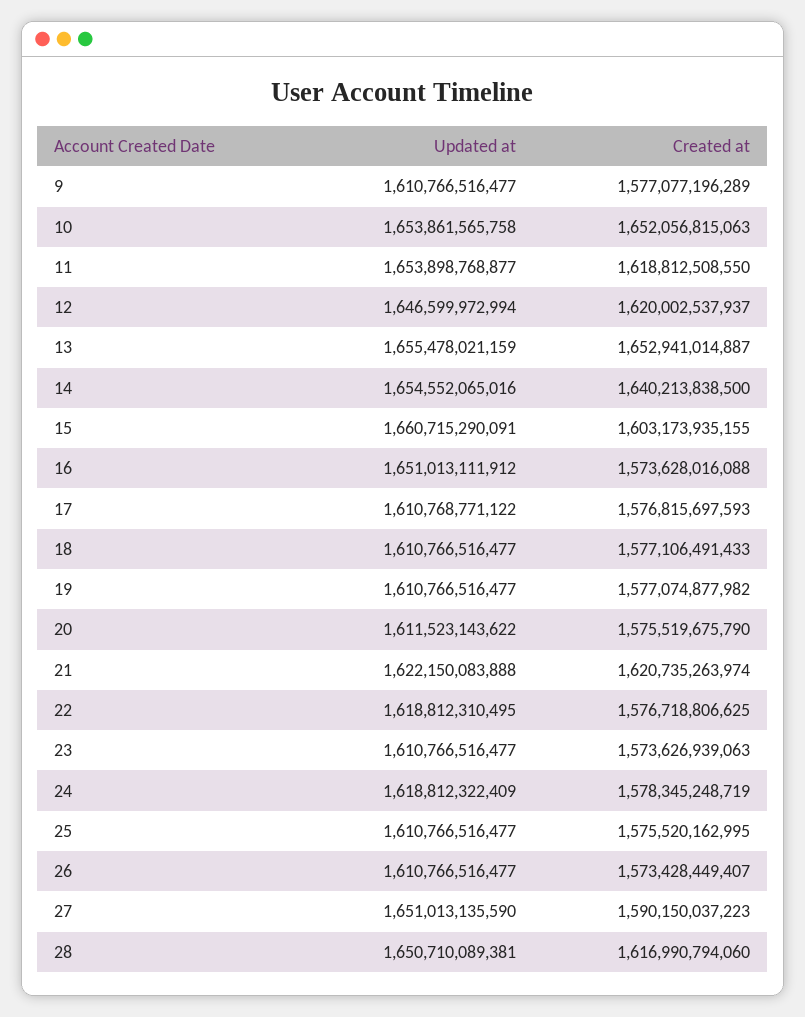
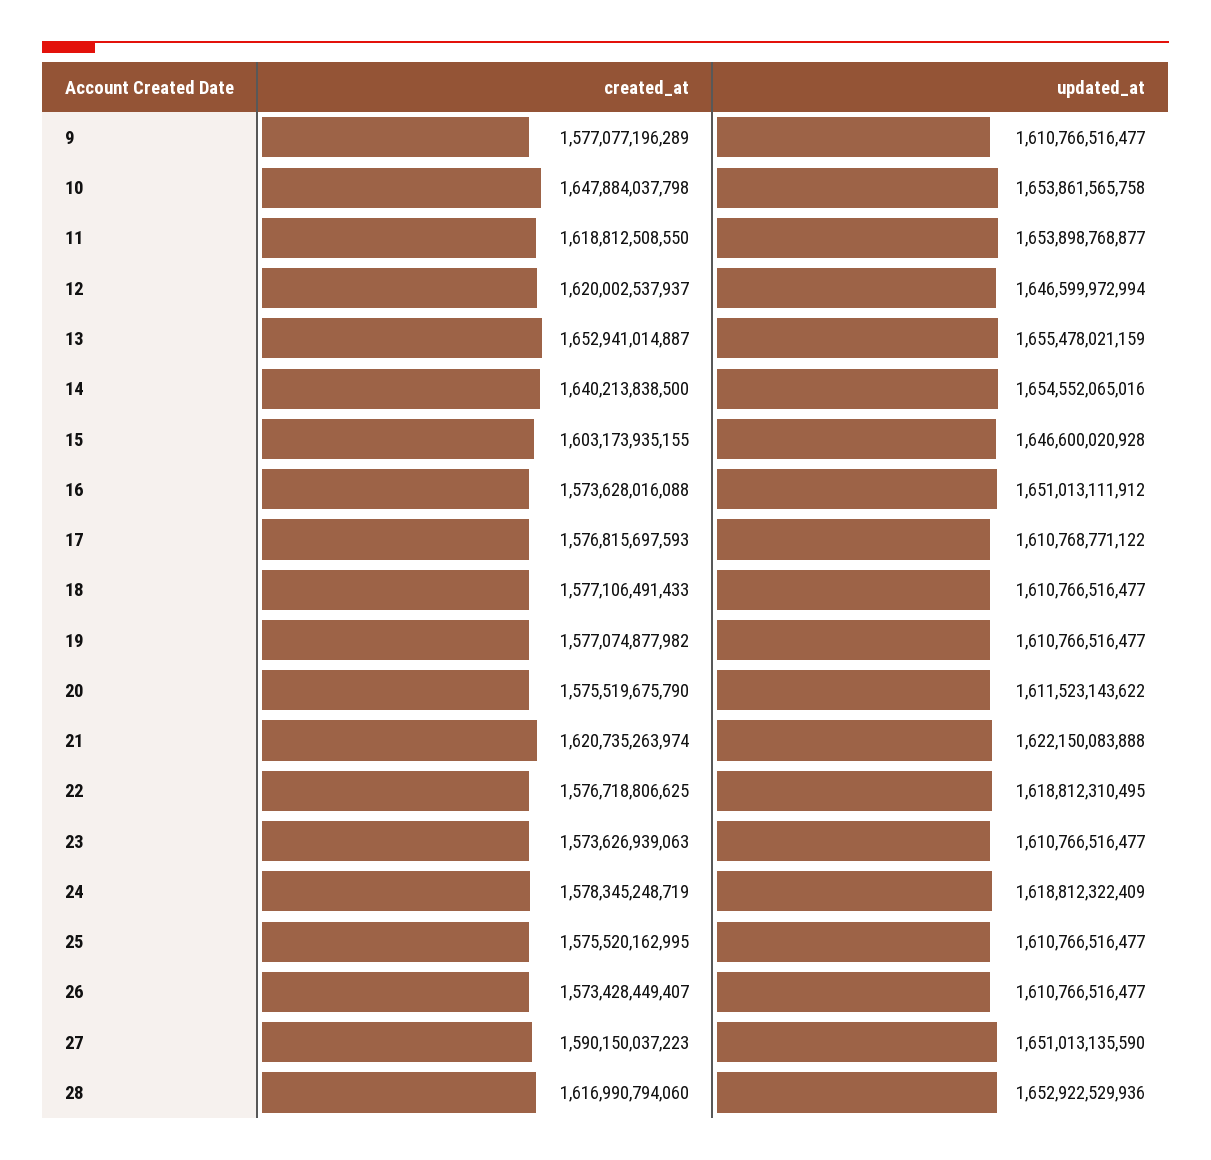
Created at, 10: 1652056815063 -> 1647884037798
Updated at, 15: 1660715290091 -> 1646600020928
Updated at, 28: 1650710089381 -> 1652922529936

